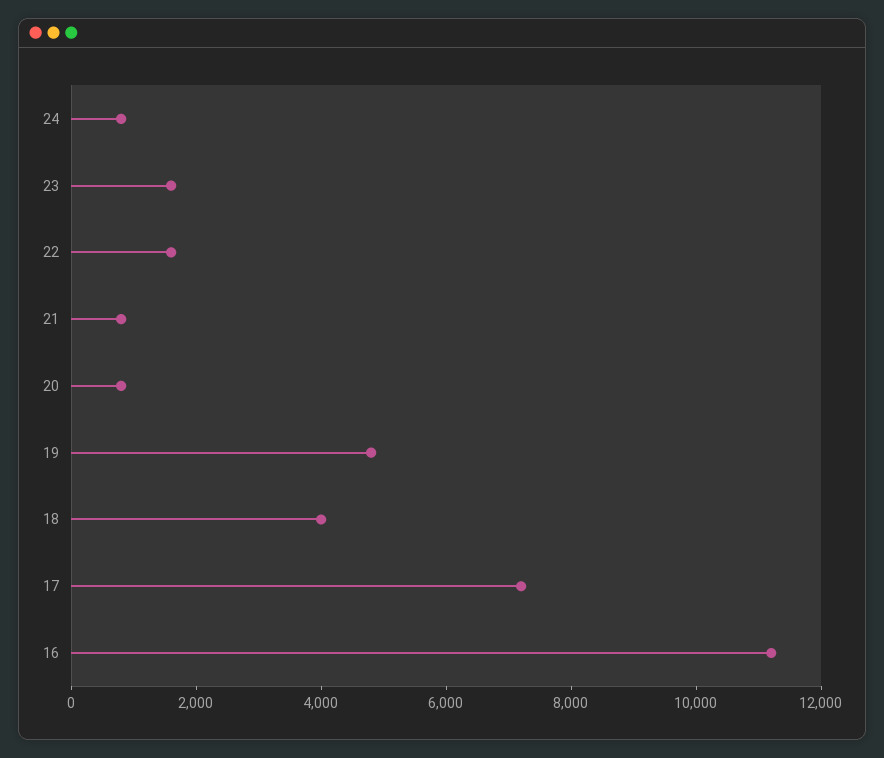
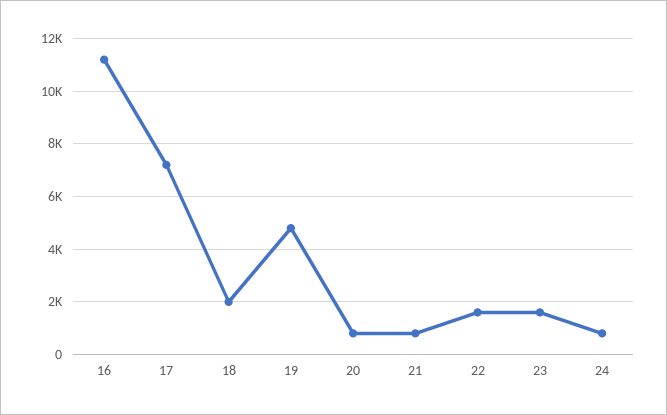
18: 4000 -> 2000

